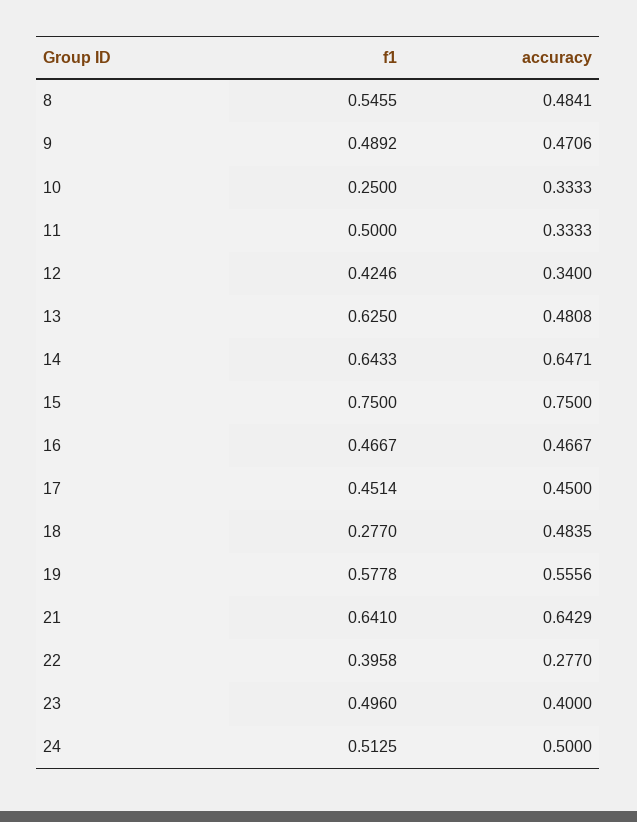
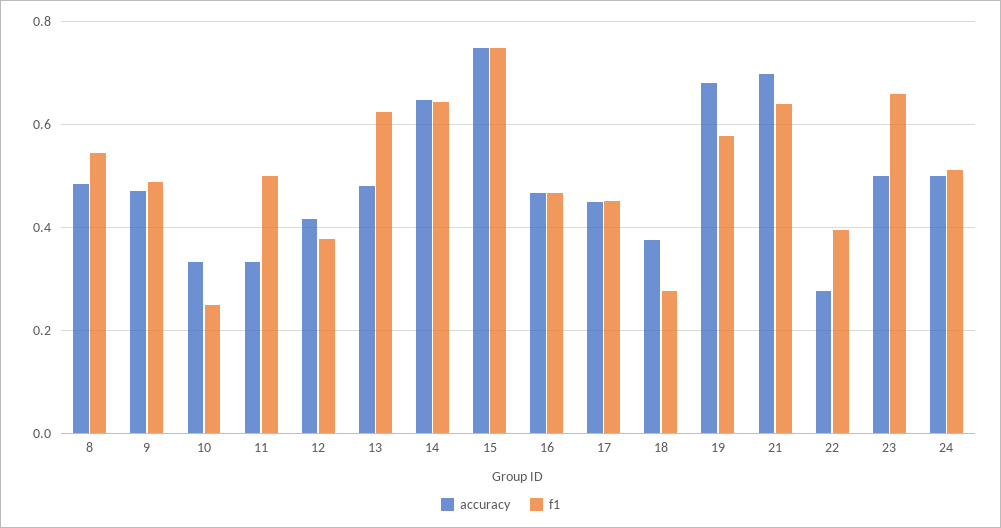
f1, 12: 0.4246 -> 0.38
accuracy, 12: 0.34 -> 0.42
accuracy, 18: 0.4835 -> 0.38
accuracy, 19: 0.5556 -> 0.68
accuracy, 21: 0.6429 -> 0.7
f1, 23: 0.496 -> 0.66
accuracy, 23: 0.4 -> 0.5

